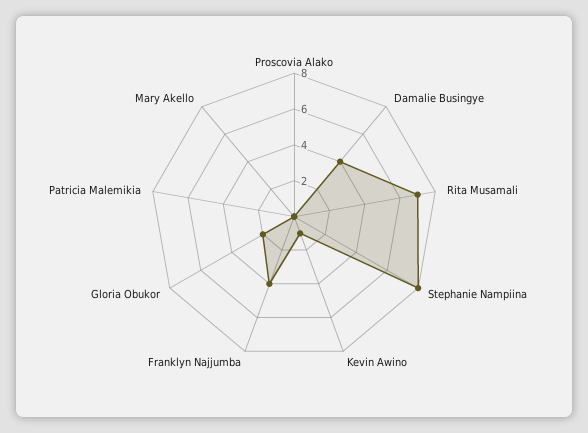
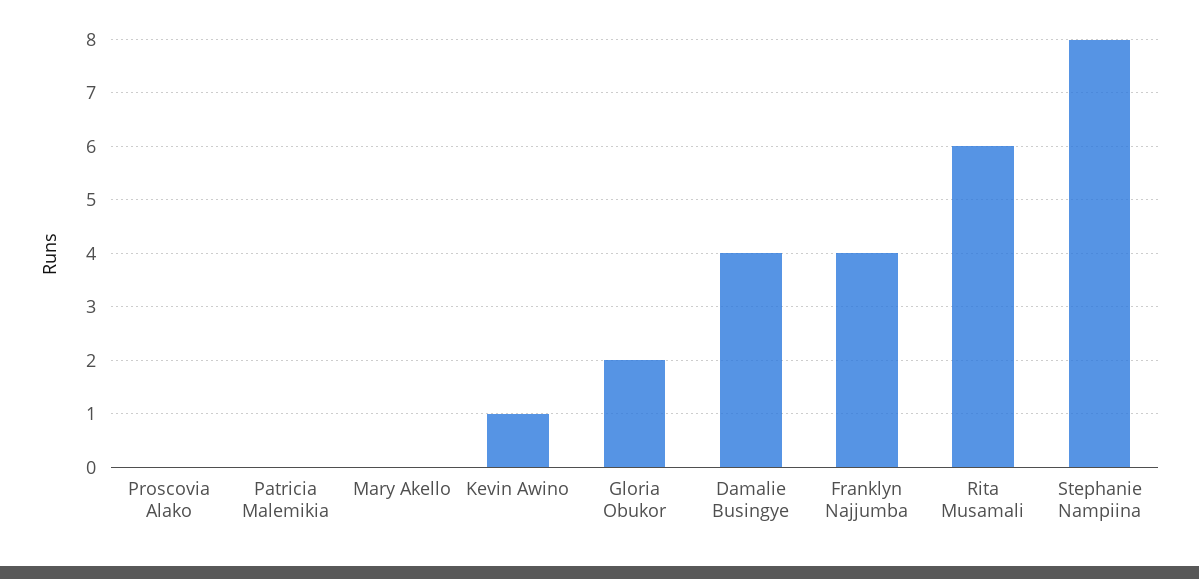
Rita Musamali: 7 -> 6

